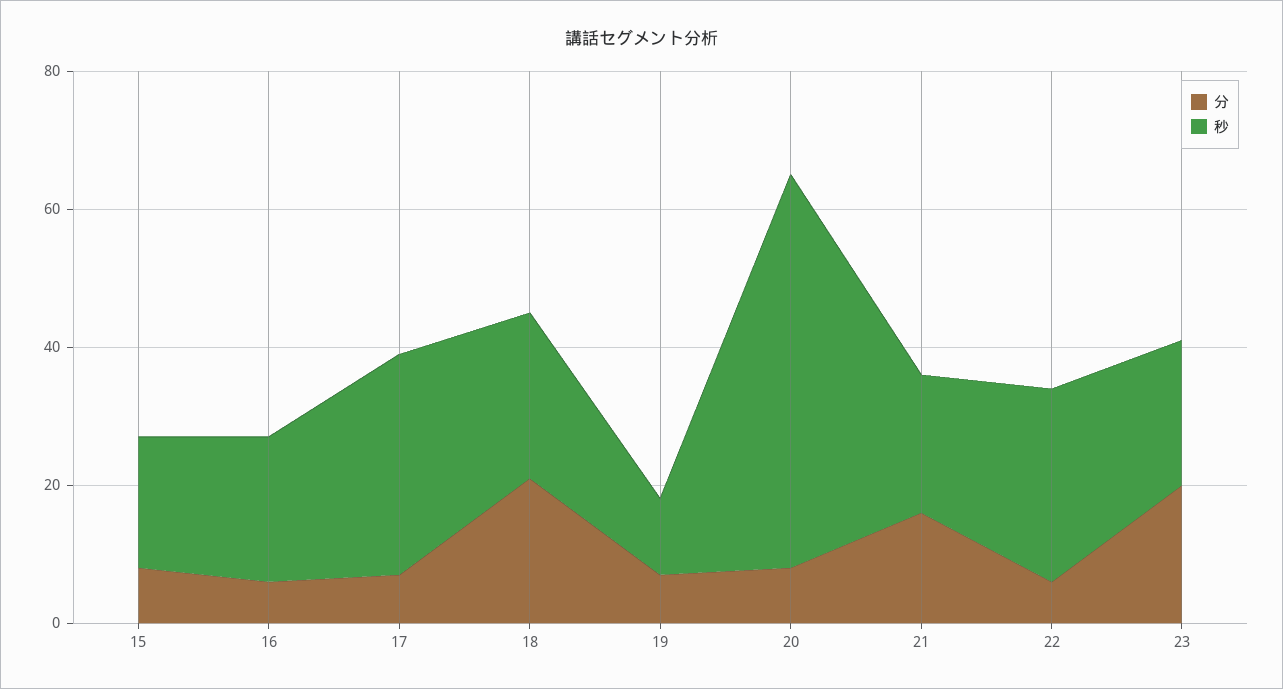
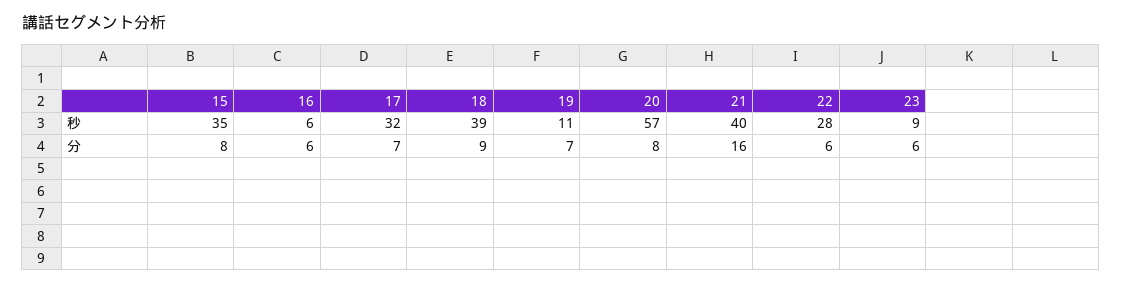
秒, 15: 20 -> 35
秒, 16: 20 -> 6
分, 18: 20 -> 9
秒, 18: 25 -> 39
秒, 21: 20 -> 40
分, 23: 20 -> 6
秒, 23: 20 -> 9

